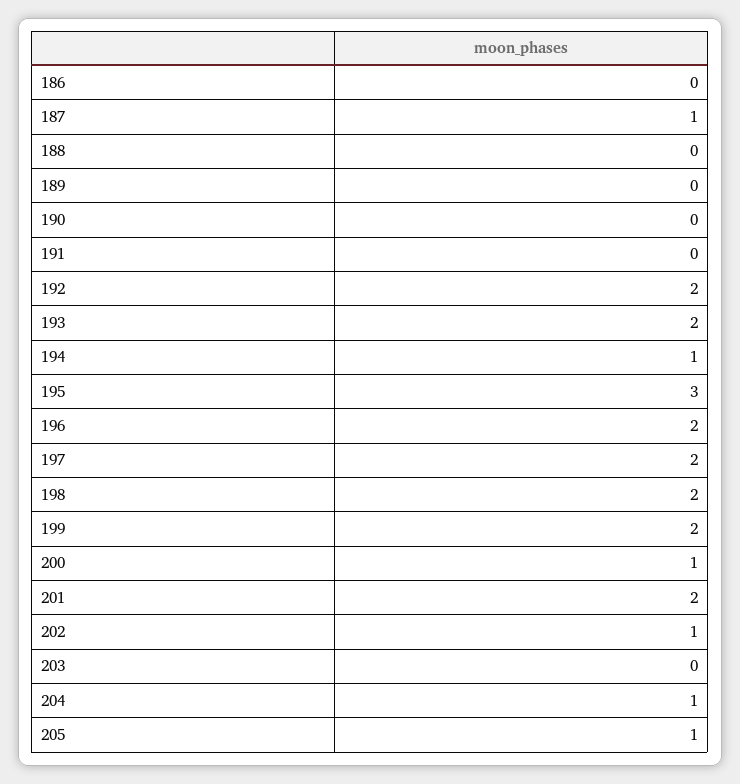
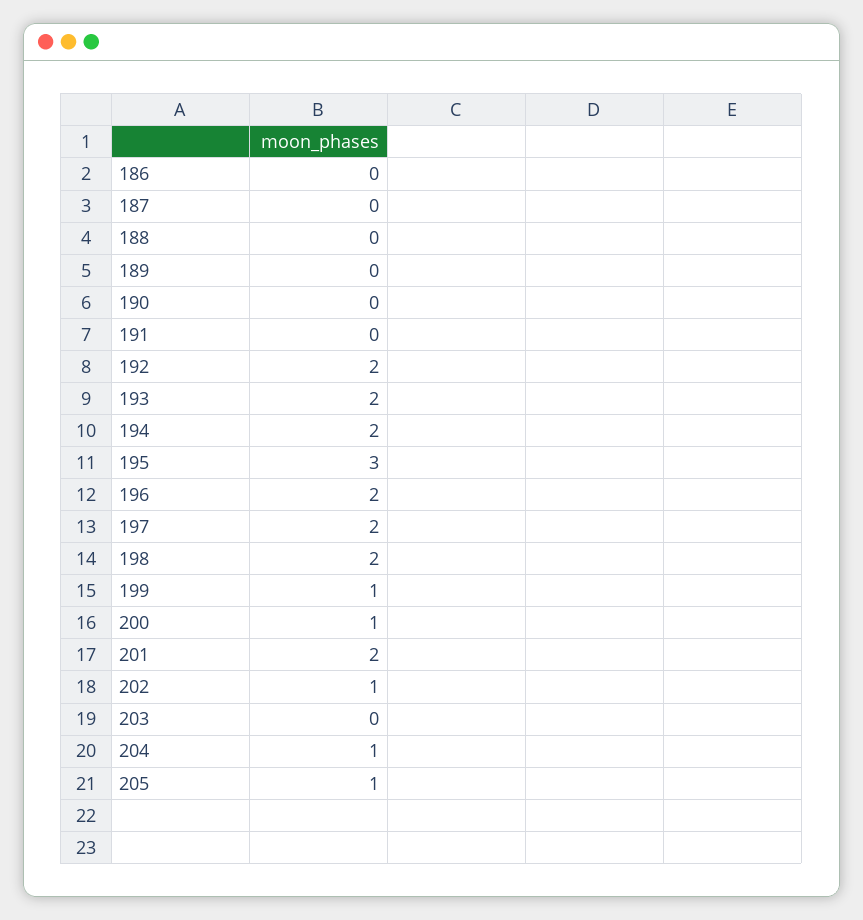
187: 1 -> 0
194: 1 -> 2
199: 2 -> 1

